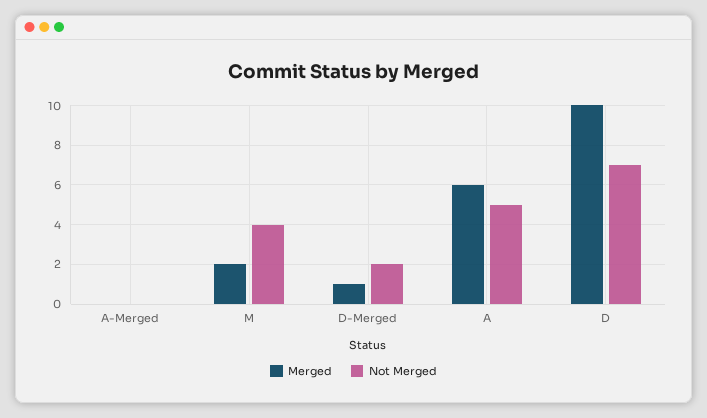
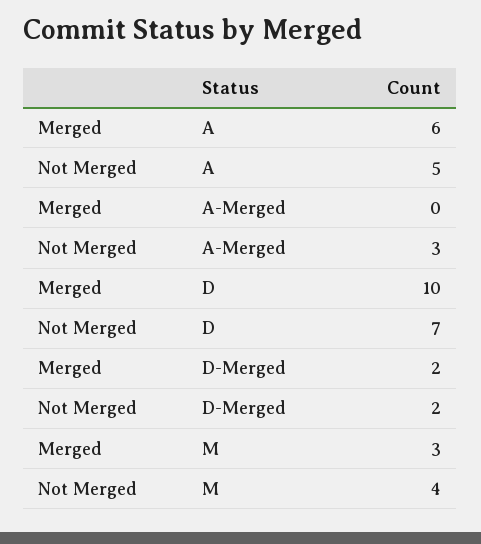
Not Merged, A-Merged: 0 -> 3
Merged, M: 2 -> 3
Merged, D-Merged: 1 -> 2

